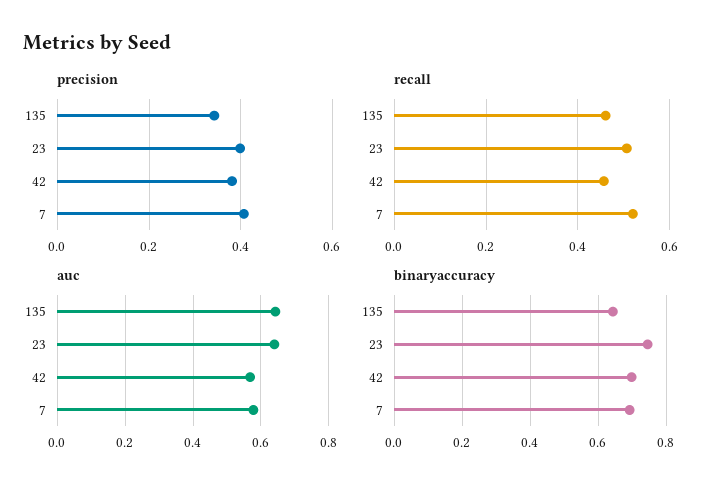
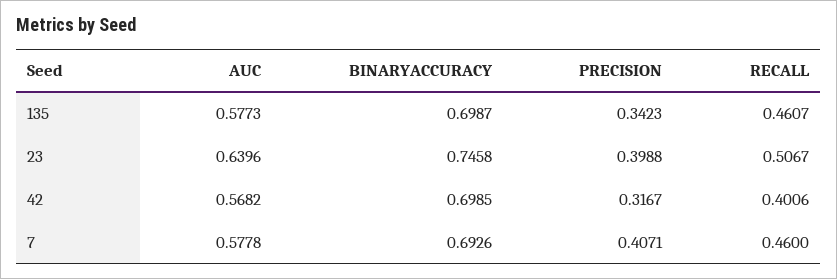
precision, 42: 0.38 -> 0.3167
recall, 42: 0.46 -> 0.4006
recall, 7: 0.52 -> 0.46
auc, 135: 0.64 -> 0.5773
binaryaccuracy, 135: 0.64 -> 0.6987

